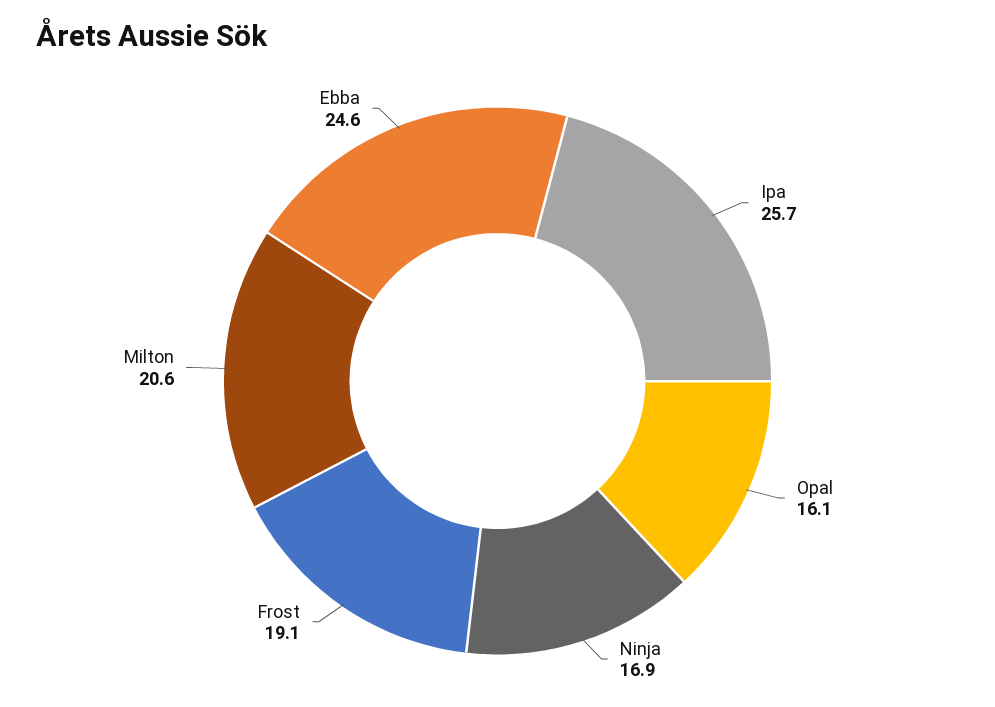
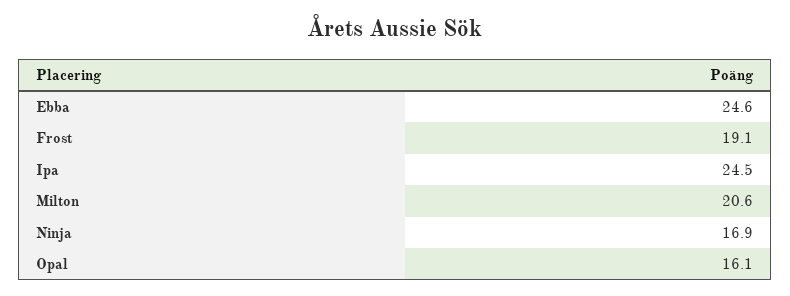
Ipa: 25.7 -> 24.5

